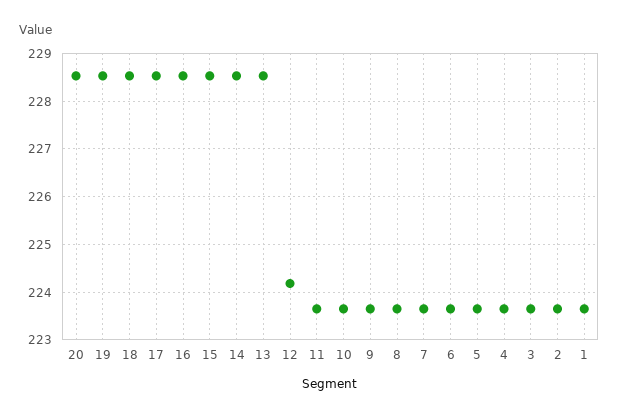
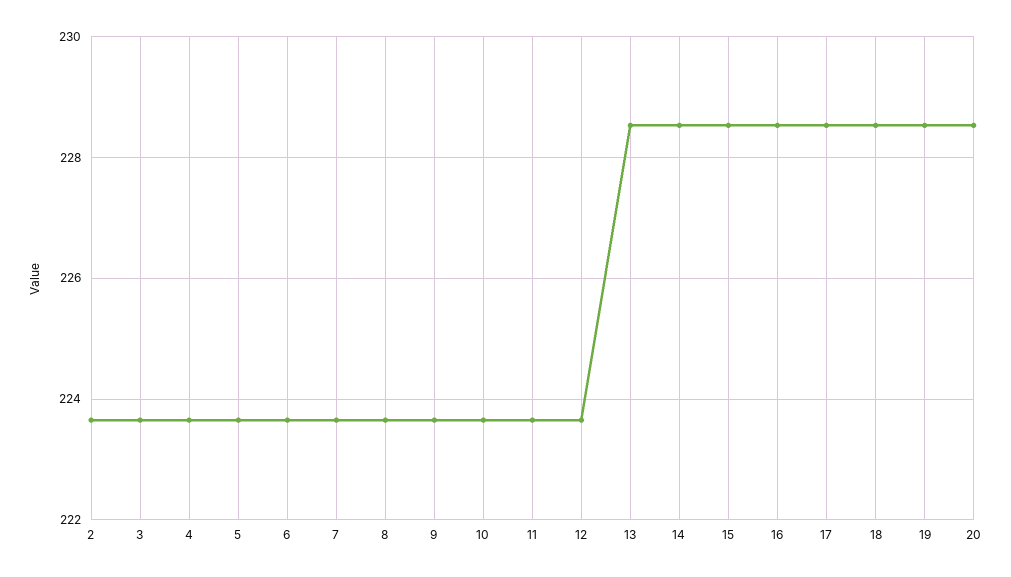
12: 224.2 -> 223.6
1: 223.6 -> none

